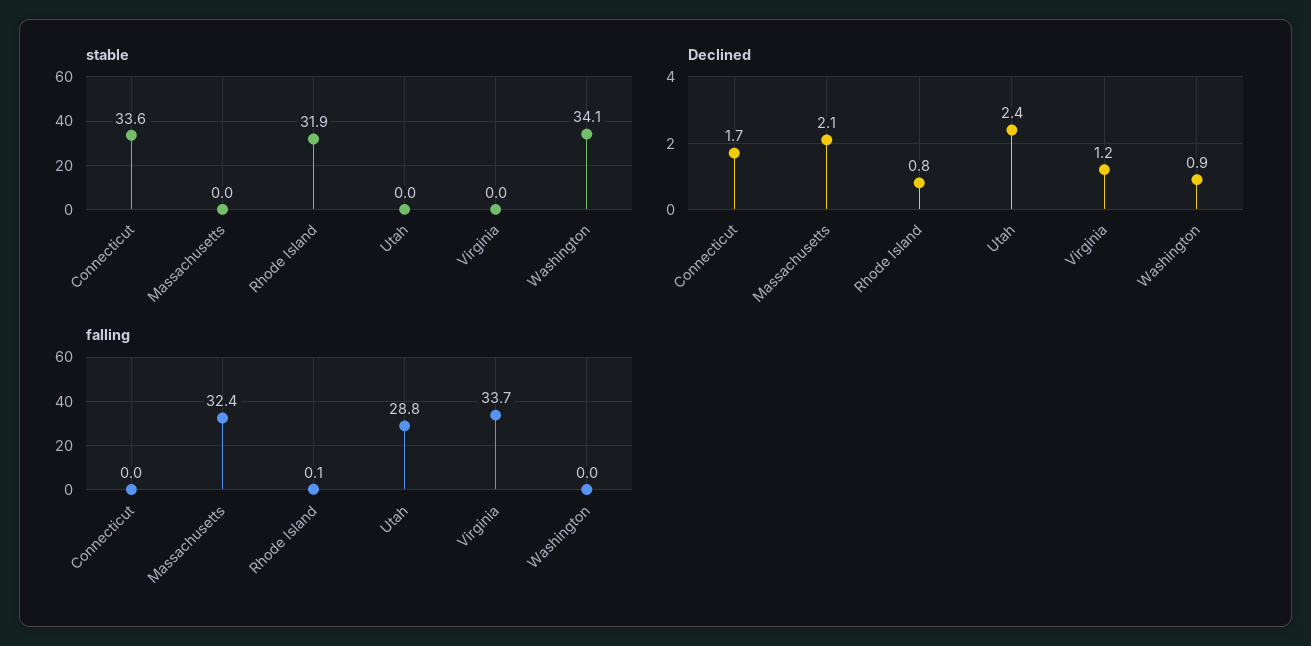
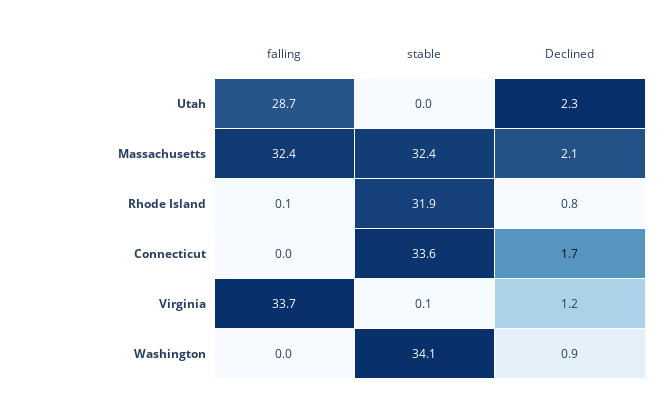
stable, Massachusetts: 0 -> 32.4
stable, Virginia: 0 -> 0.1
Declined, Utah: 2.4 -> 2.3
falling, Utah: 28.8 -> 28.7

